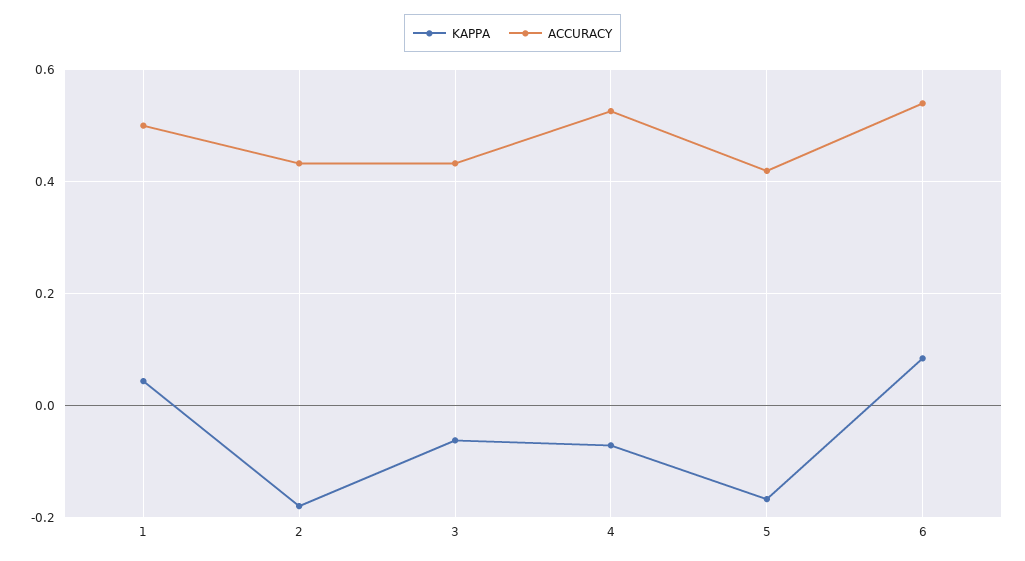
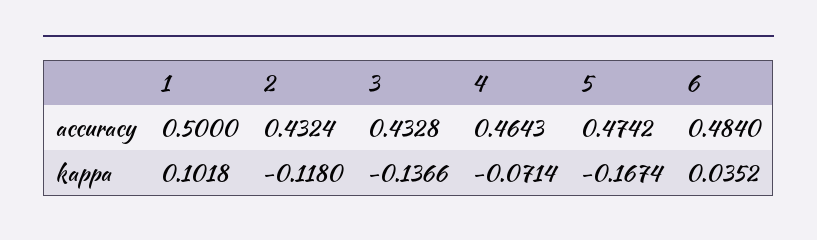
KAPPA, 1: 0.04 -> 0.1018
KAPPA, 2: -0.18 -> -0.118
KAPPA, 3: -0.06 -> -0.1366
ACCURACY, 4: 0.52 -> 0.4643
ACCURACY, 5: 0.42 -> 0.4742
KAPPA, 6: 0.08 -> 0.0352
ACCURACY, 6: 0.54 -> 0.484

